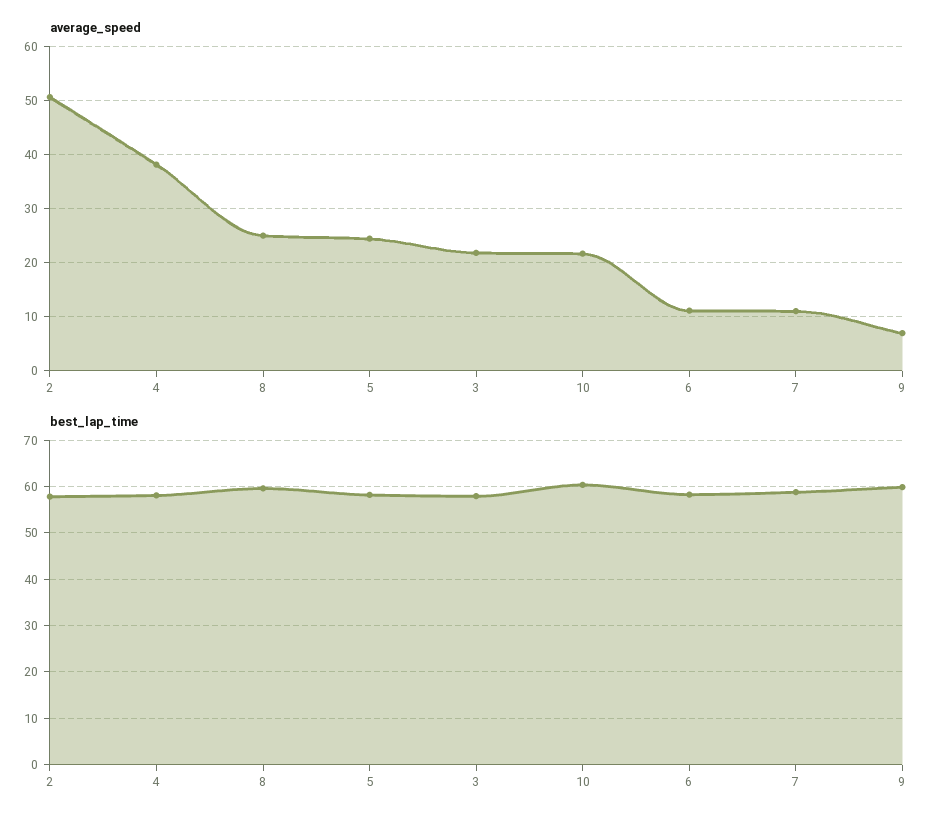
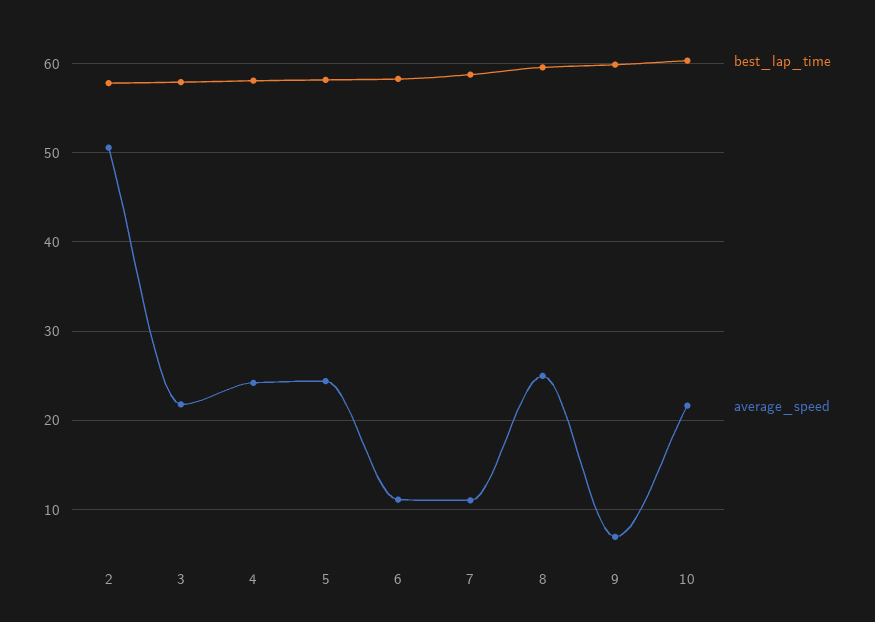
average_speed, 4: 38 -> 24

